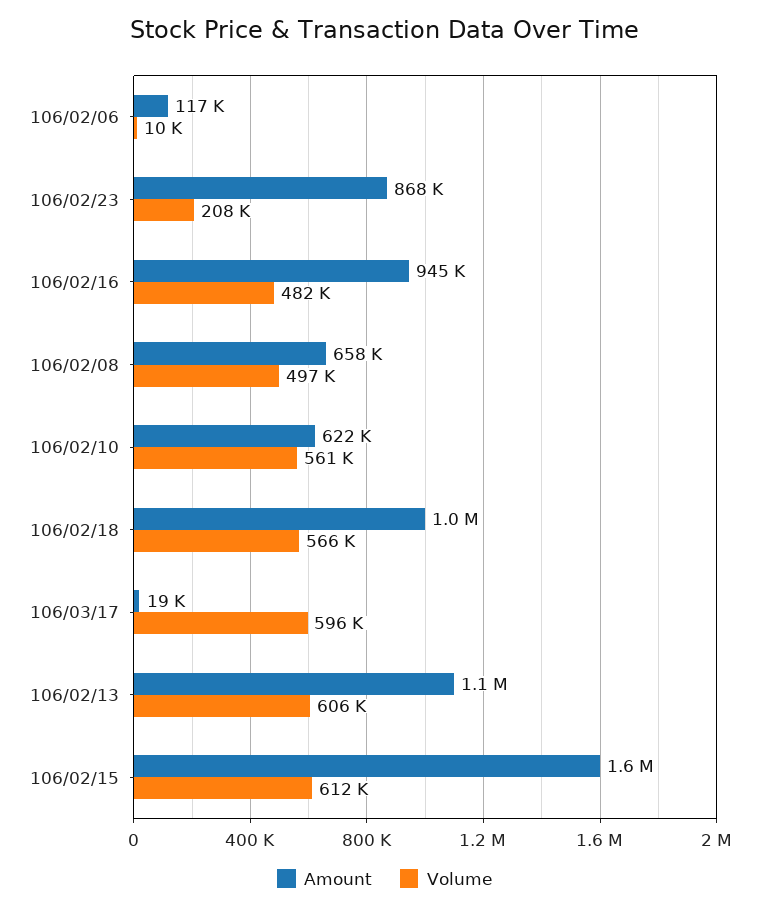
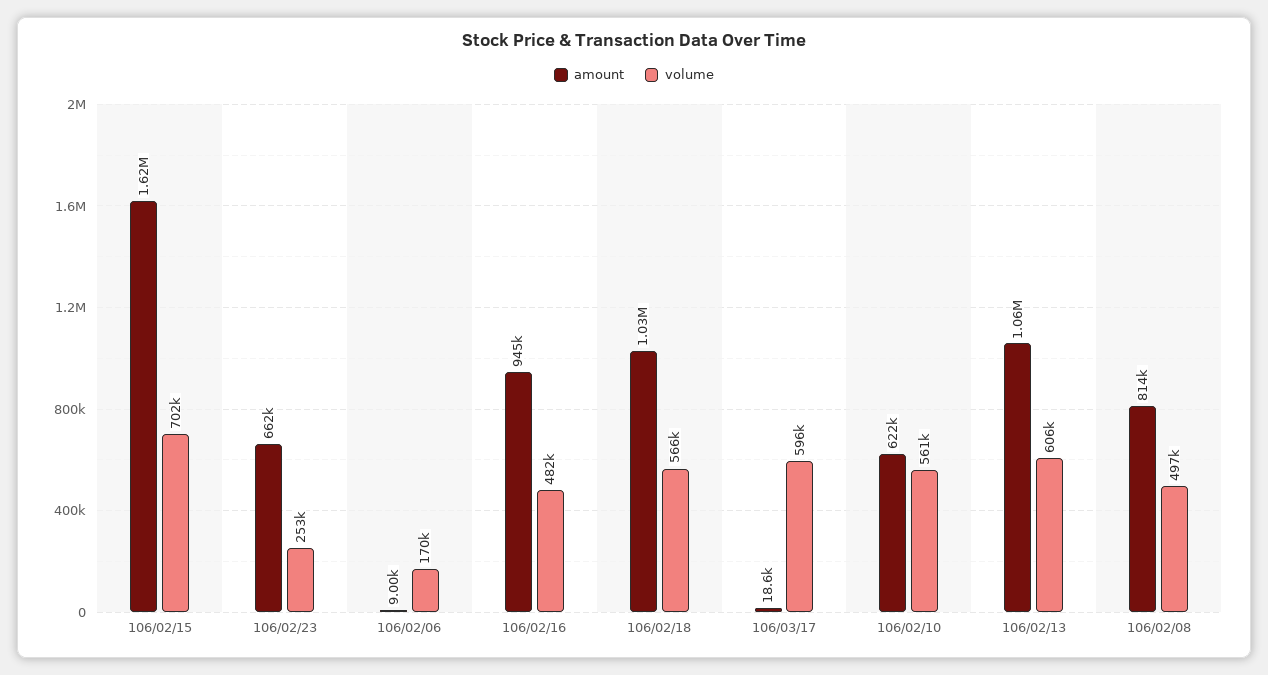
Amount, 106/02/06: 117000 -> 9000
Volume, 106/02/06: 10000 -> 170000
Amount, 106/02/23: 868000 -> 662000
Volume, 106/02/23: 208000 -> 253000
Amount, 106/02/08: 658000 -> 814000
Volume, 106/02/15: 612000 -> 702000

